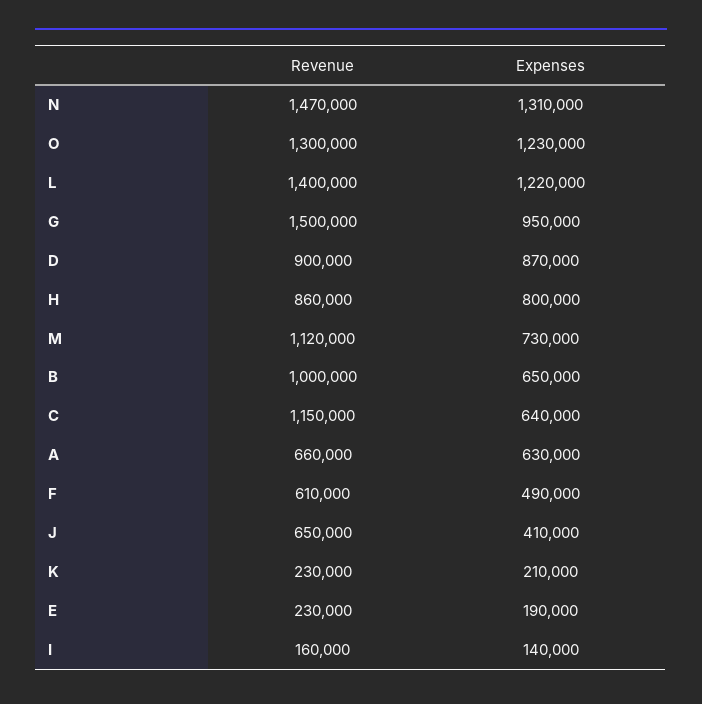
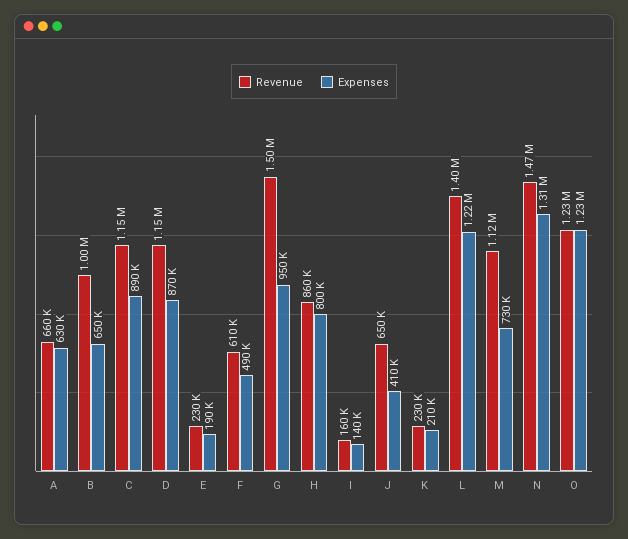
Revenue, O: 1300000 -> 1230000
Revenue, D: 900000 -> 1150000
Expenses, C: 640000 -> 890000

